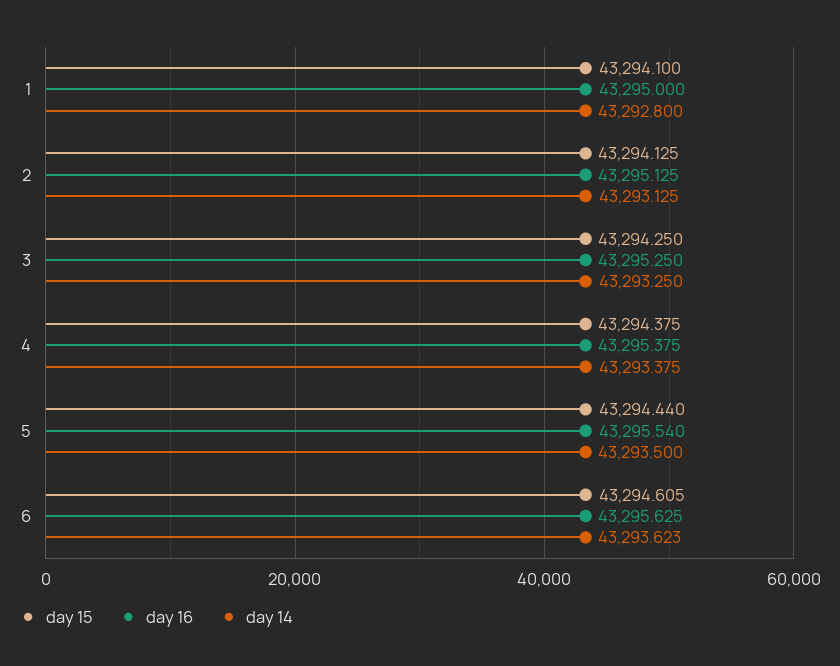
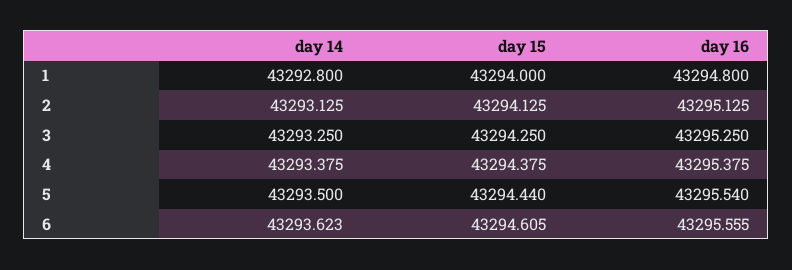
day 15, 1: 43294.1 -> 43294
day 16, 1: 43295 -> 43294.8
day 16, 6: 43295.625 -> 43295.555

